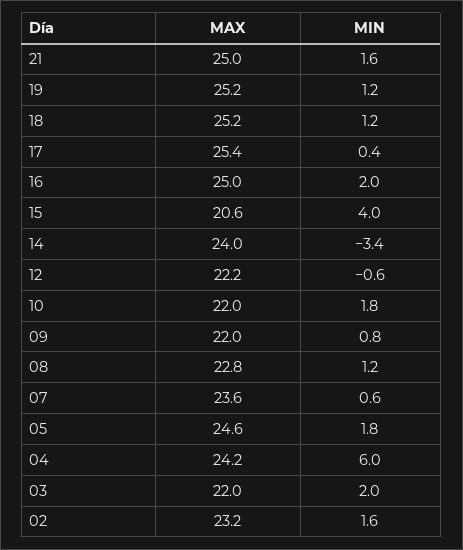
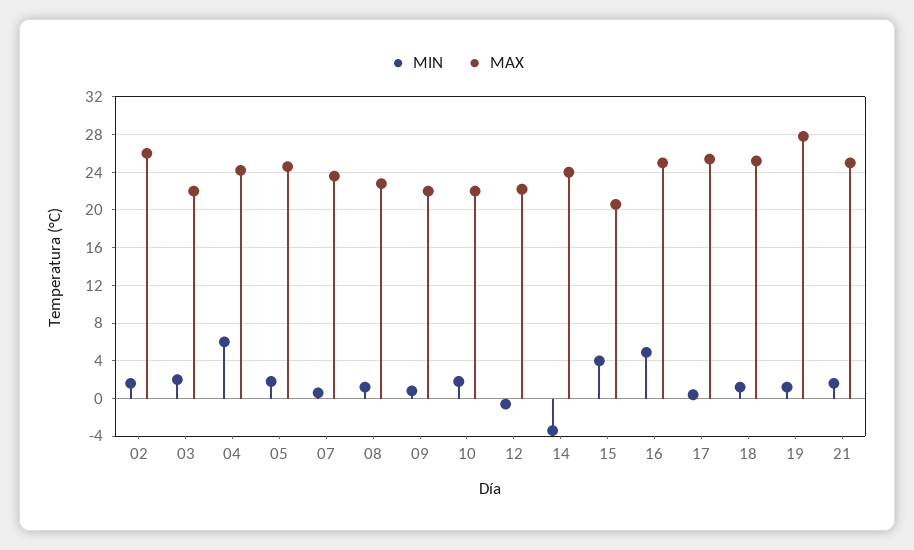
MAX, 19: 25.2 -> 28
MIN, 16: 2 -> 5
MAX, 02: 23.2 -> 26

